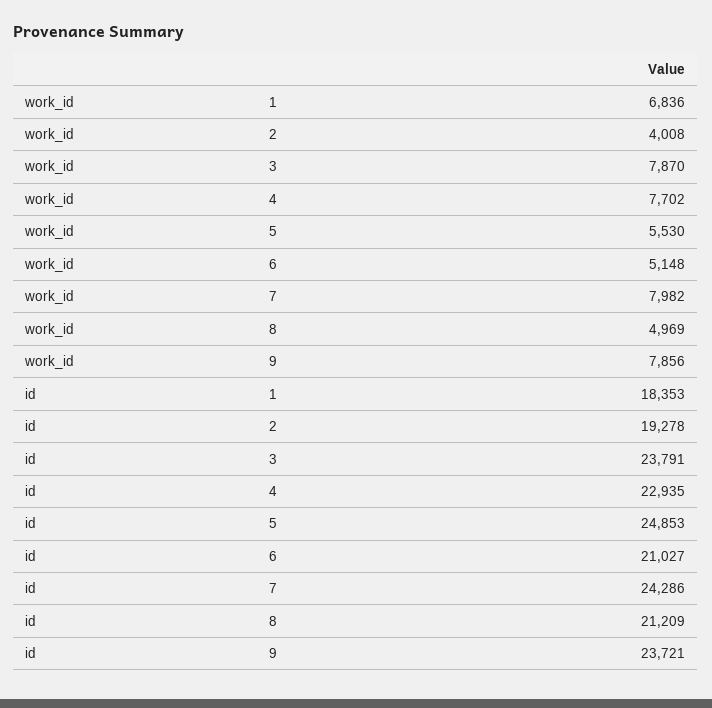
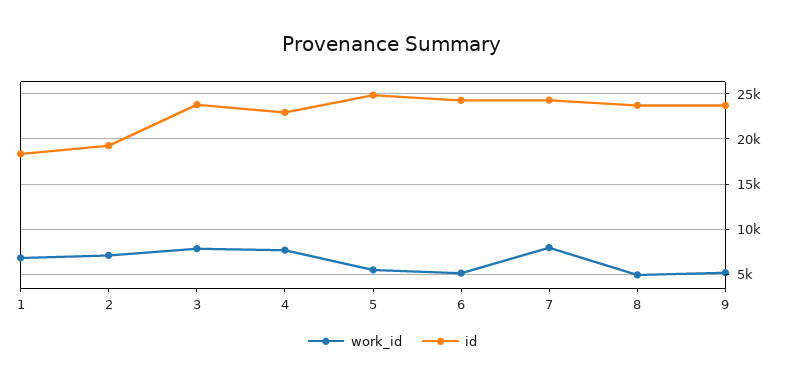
work_id, 2: 4008 -> 7000
work_id, 9: 7856 -> 5000
id, 6: 21027 -> 24000
id, 8: 21209 -> 24000

